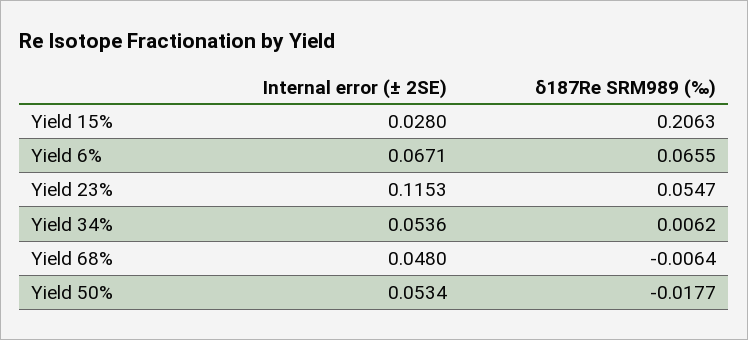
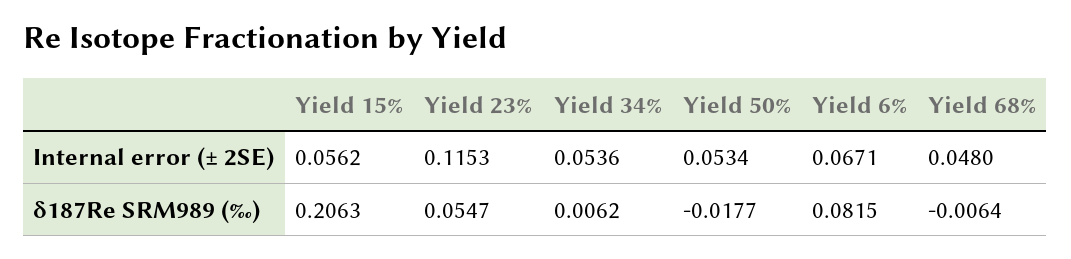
Internal error (± 2SE), Yield 15%: 0.028 -> 0.0562
δ187Re SRM989 (‰), Yield 6%: 0.0655 -> 0.0815

